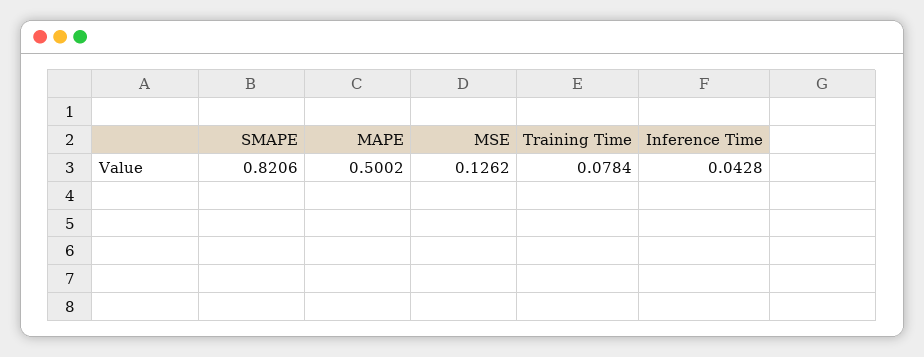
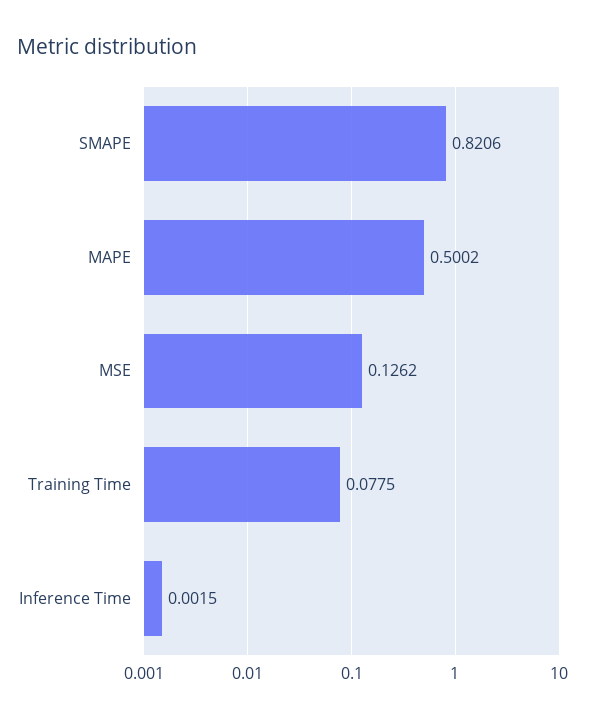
Training Time: 0.0784 -> 0.0775
Inference Time: 0.0428 -> 0.0015

